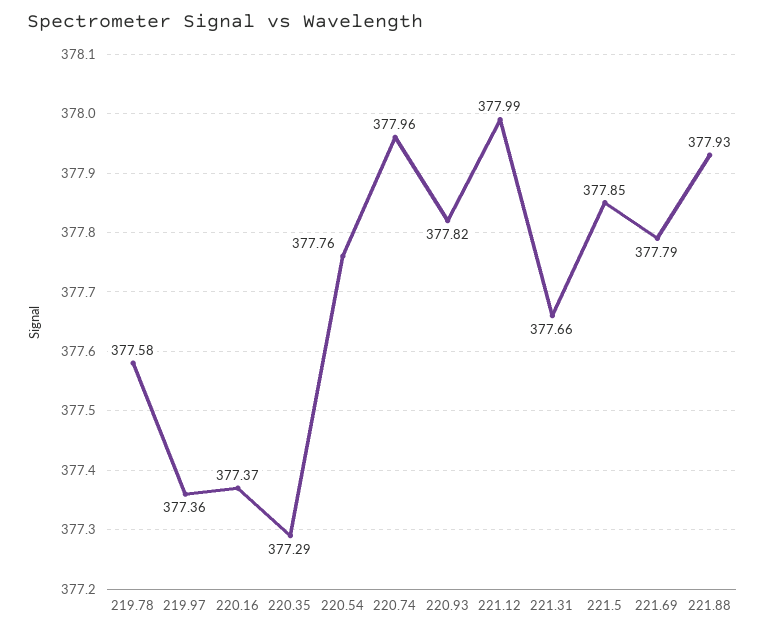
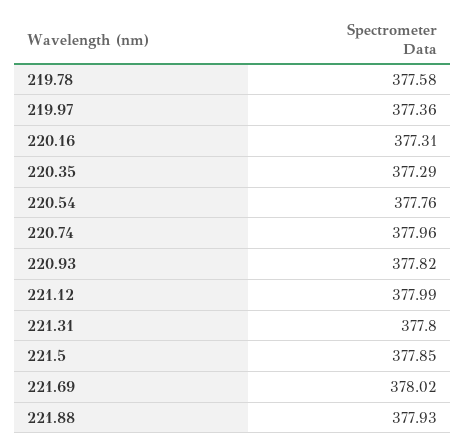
220.16: 377.37 -> 377.31
221.31: 377.66 -> 377.8
221.69: 377.79 -> 378.02

